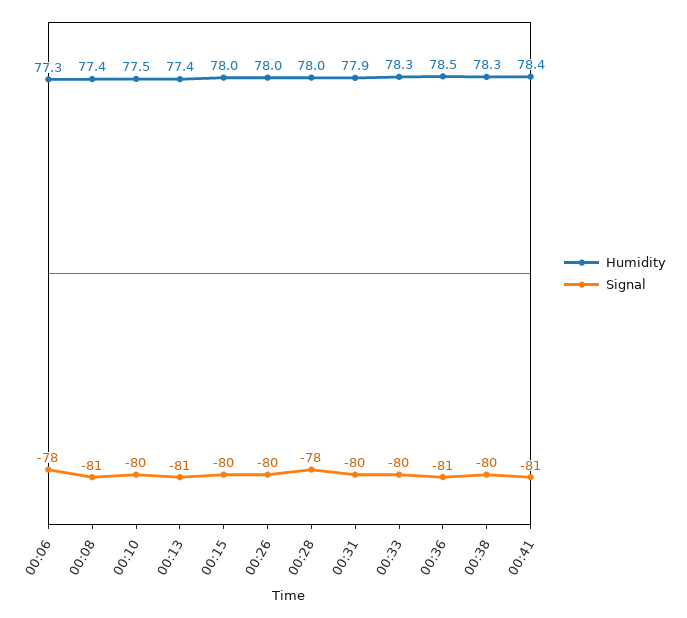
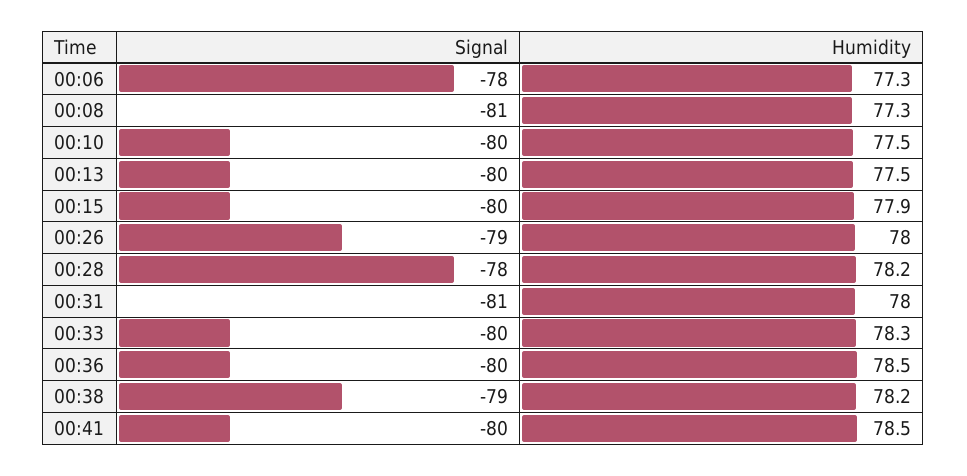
Humidity, 00:08: 77.4 -> 77.3
Humidity, 00:13: 77.4 -> 77.5
Signal, 00:13: -81 -> -80
Humidity, 00:15: 78 -> 77.9
Signal, 00:26: -80 -> -79
Humidity, 00:28: 78 -> 78.2
Humidity, 00:31: 77.9 -> 78
Signal, 00:31: -80 -> -81
Signal, 00:36: -81 -> -80
Humidity, 00:38: 78.3 -> 78.2
Signal, 00:38: -80 -> -79
Humidity, 00:41: 78.4 -> 78.5
Signal, 00:41: -81 -> -80

